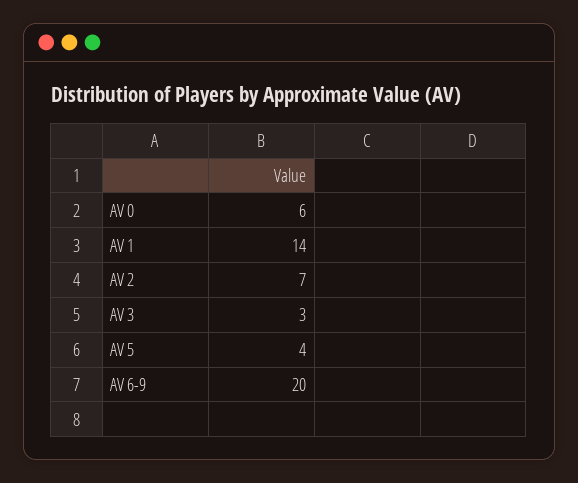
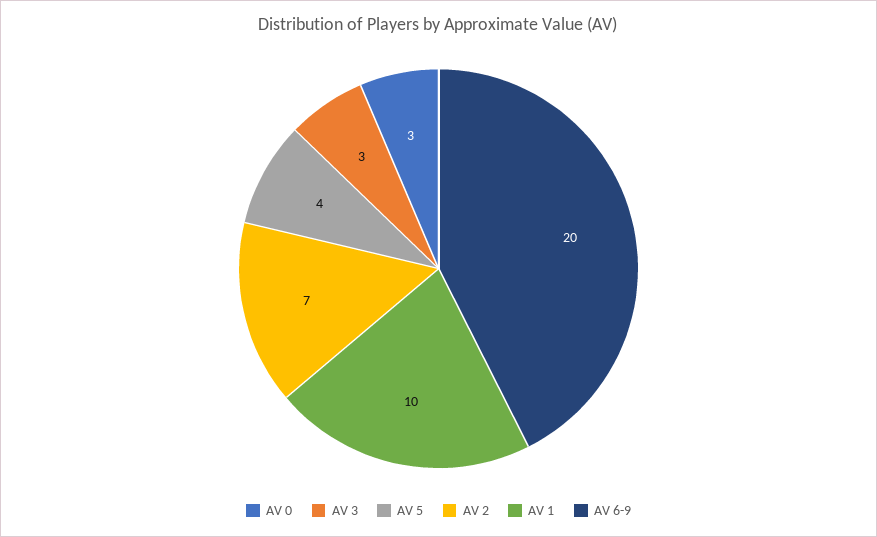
AV 0: 6 -> 3
AV 1: 14 -> 10

